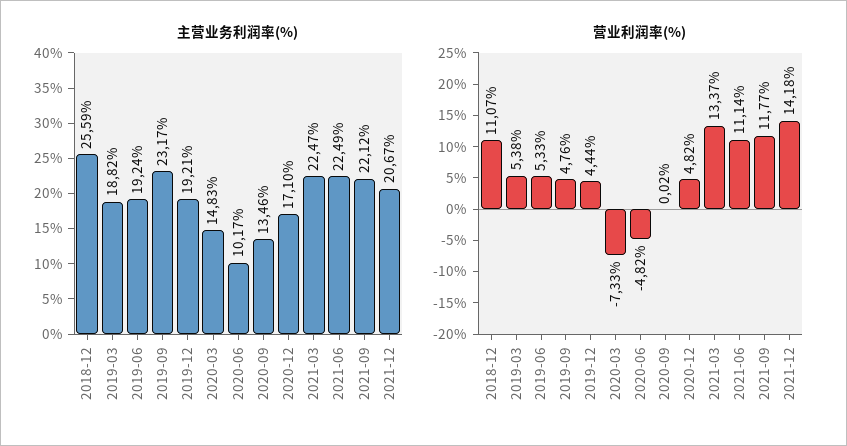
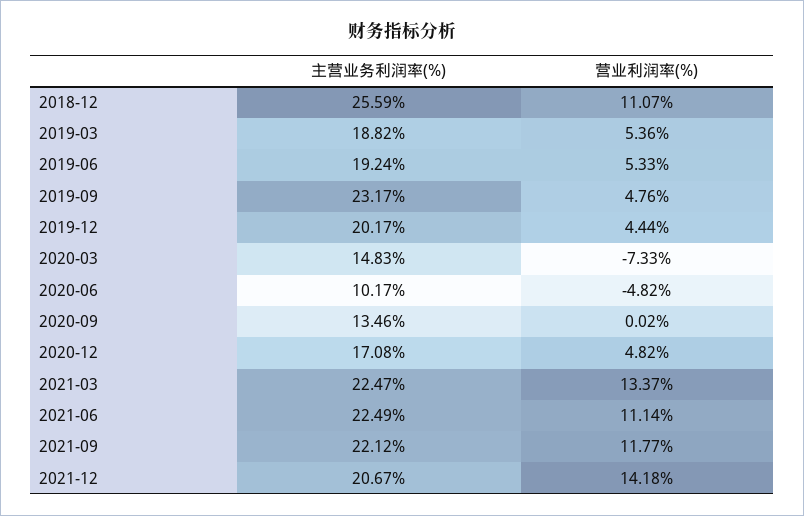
主营业务利润率(%), 2019-12: 19.21 -> 20.17
主营业务利润率(%), 2020-12: 17.1 -> 17.08
营业利润率(%), 2019-03: 5.38 -> 5.36

